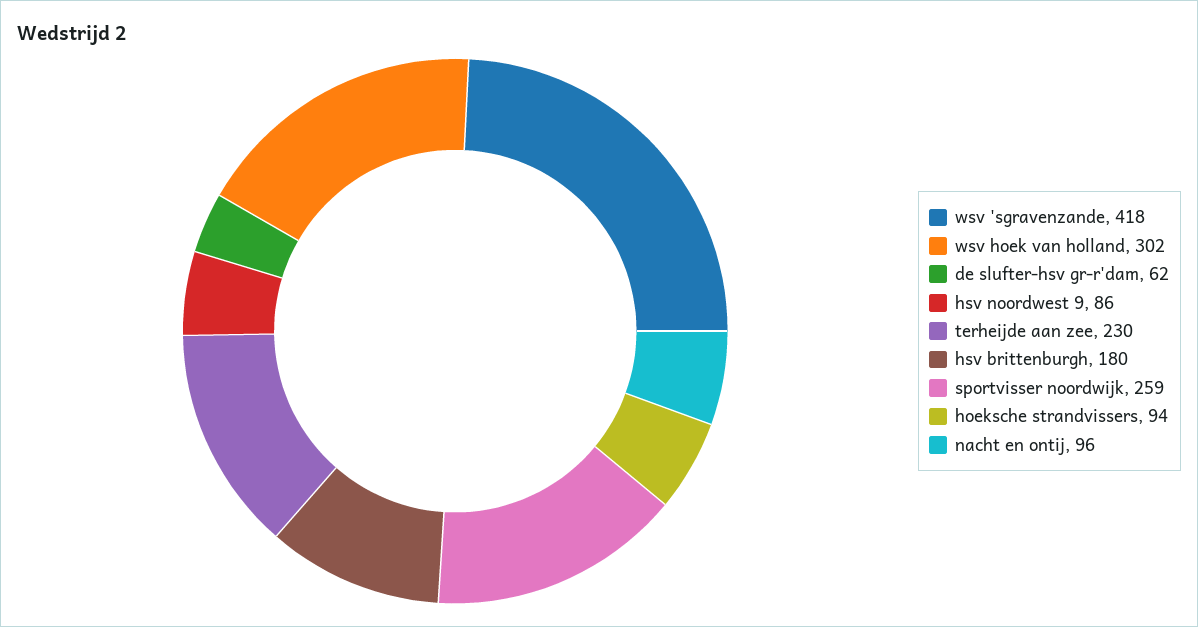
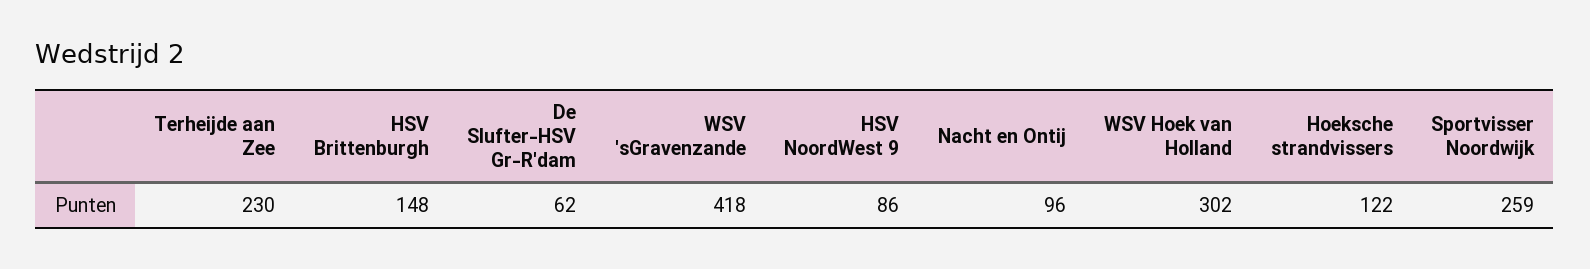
hsv brittenburgh: 180 -> 148
hoeksche strandvissers: 94 -> 122

